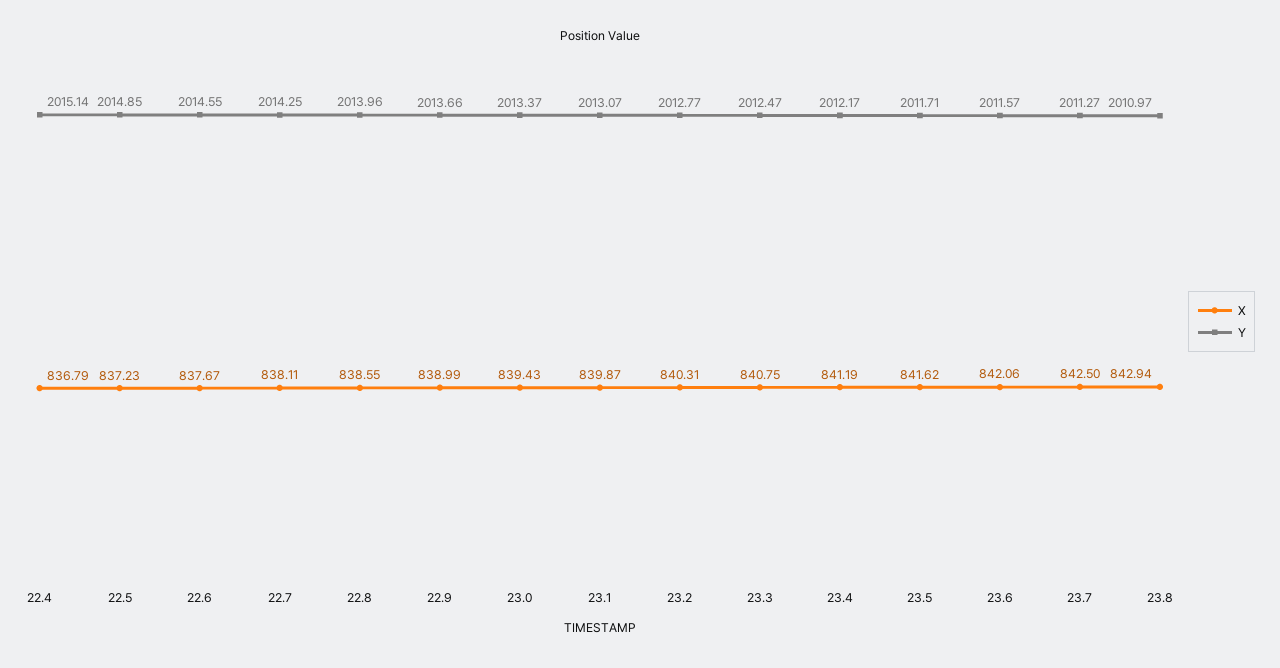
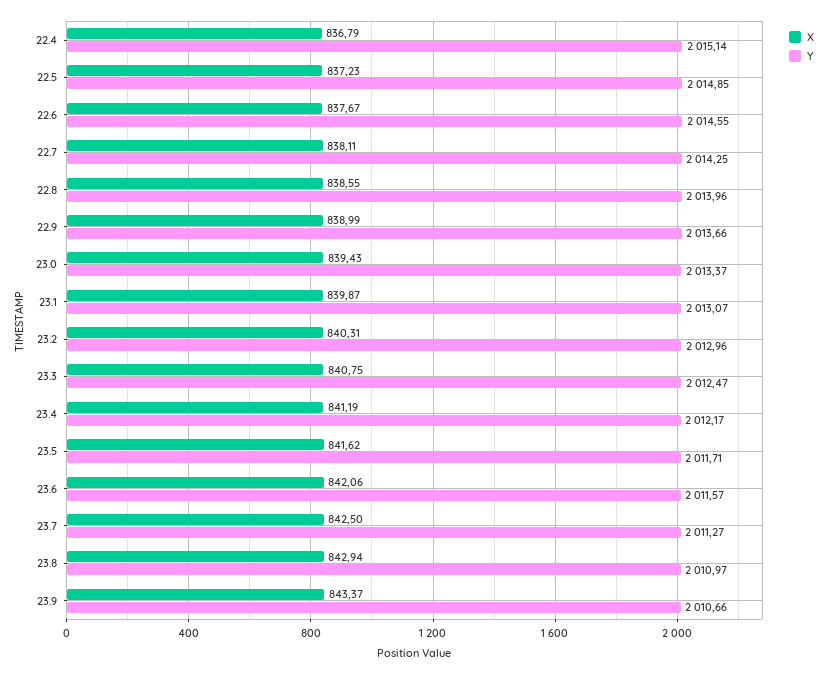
Y, 23.2: 2012.77 -> 2012.96
X, 23.9: none -> 843.37
Y, 23.9: none -> 2010.66

